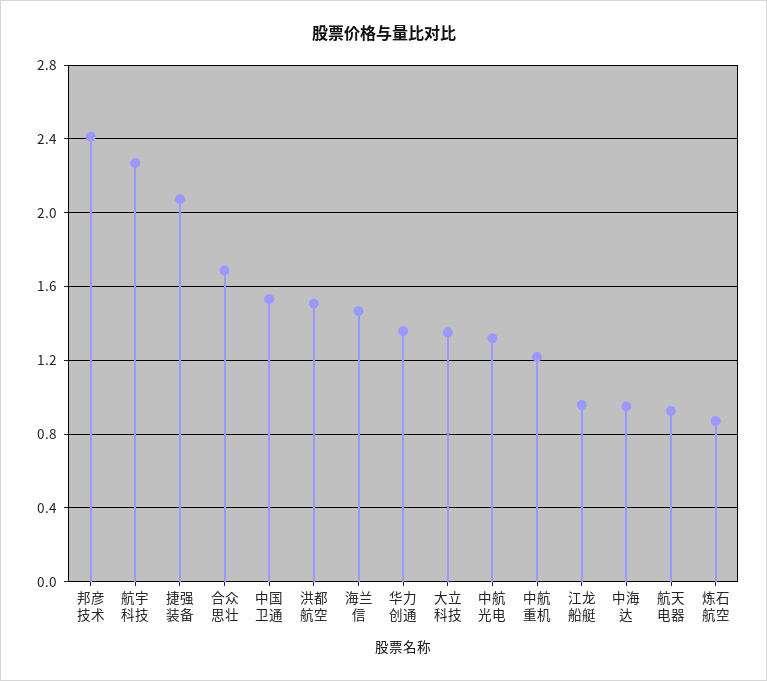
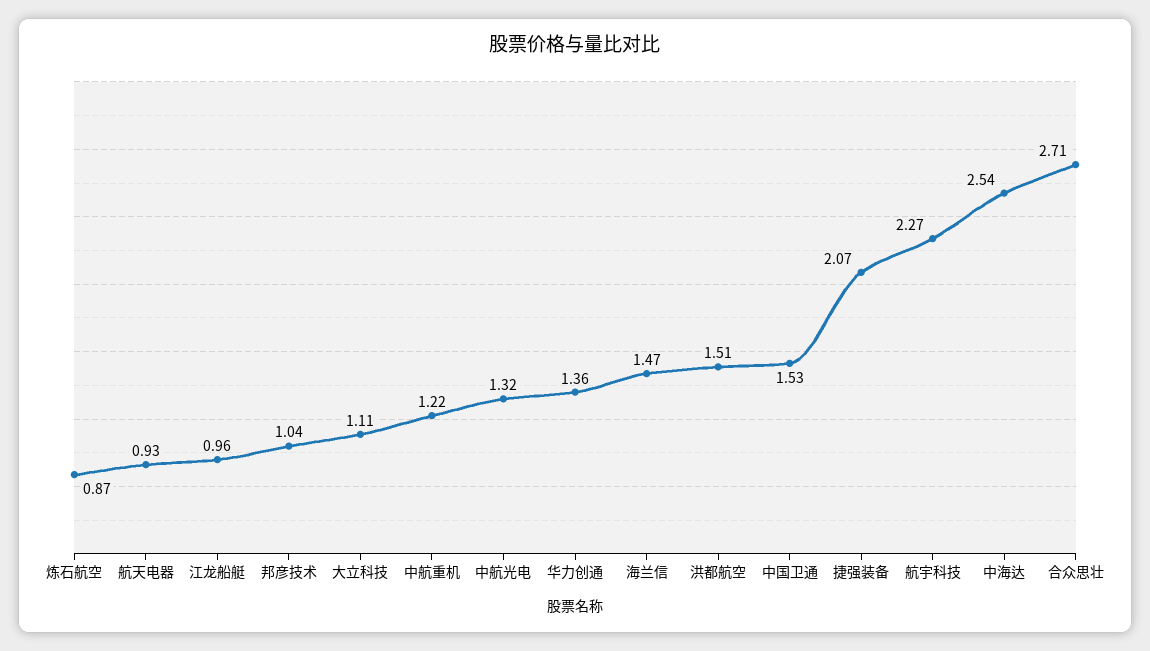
邦彦技术: 2.4 -> 1.04
合众思壮: 1.7 -> 2.71
大立科技: 1.35 -> 1.11
中海达: 0.95 -> 2.54

